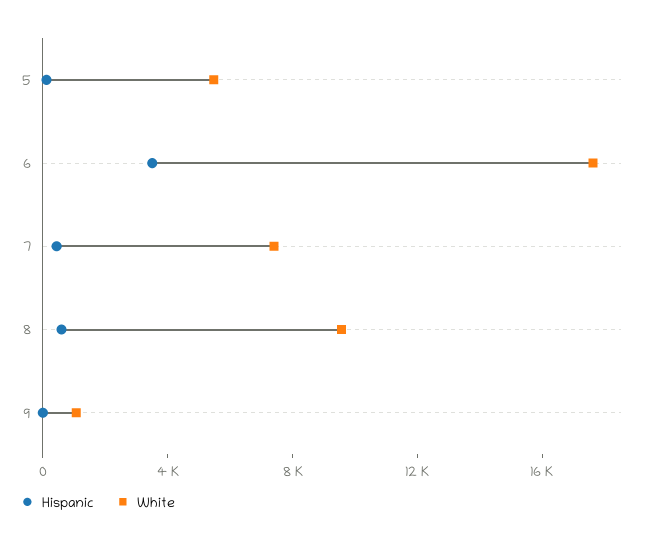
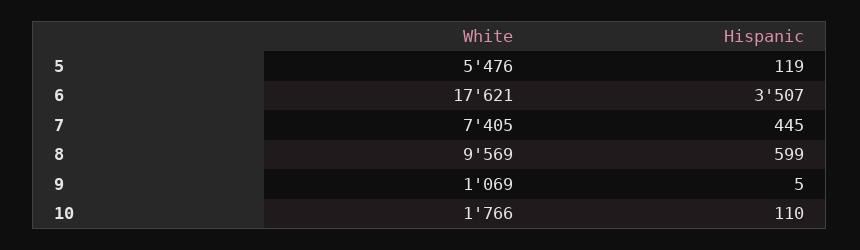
White, 10: none -> 1766
Hispanic, 10: none -> 110

